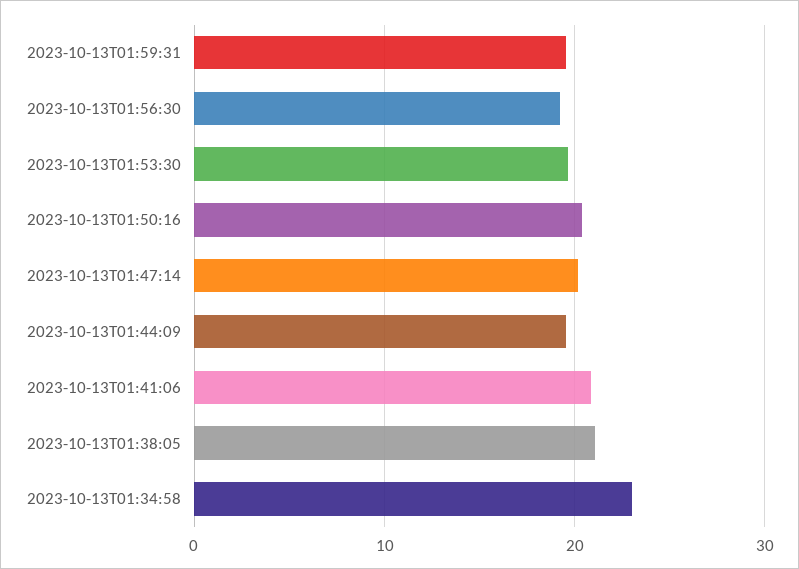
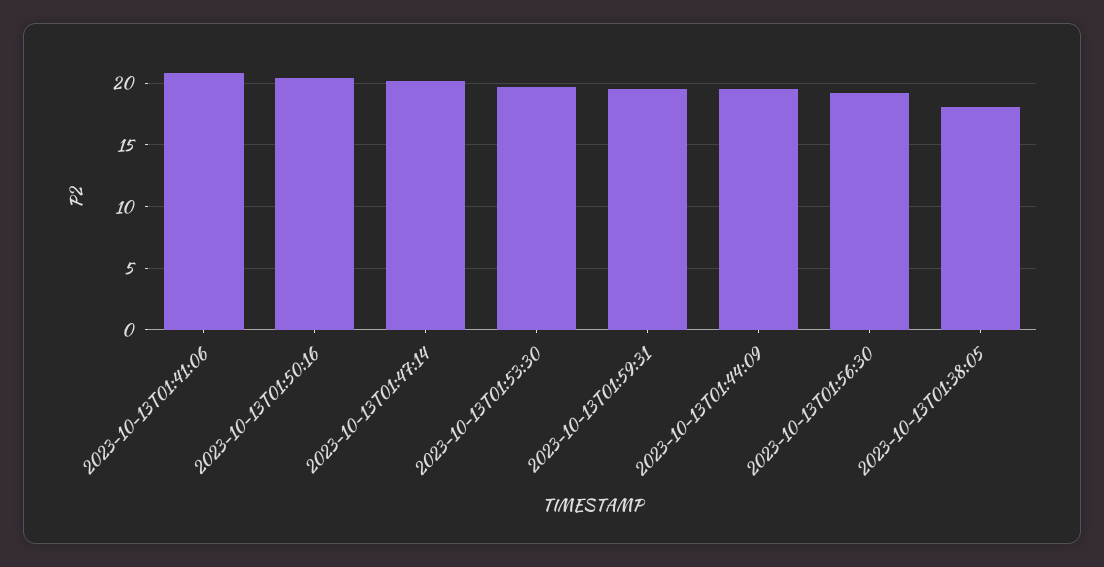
2023-10-13T01:38:05: 21 -> 18
2023-10-13T01:34:58: 23 -> none

